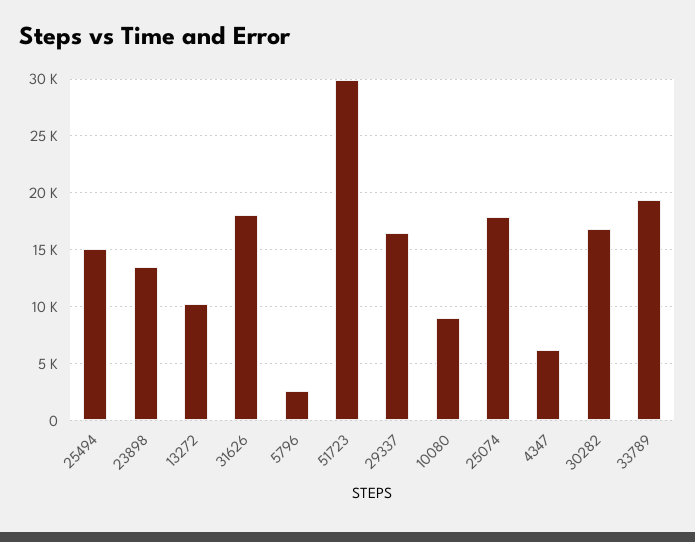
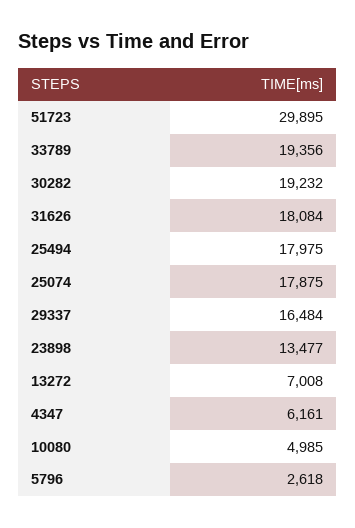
25494: 15000 -> 17975
13272: 10000 -> 7008
10080: 9000 -> 4985
30282: 17000 -> 19232

